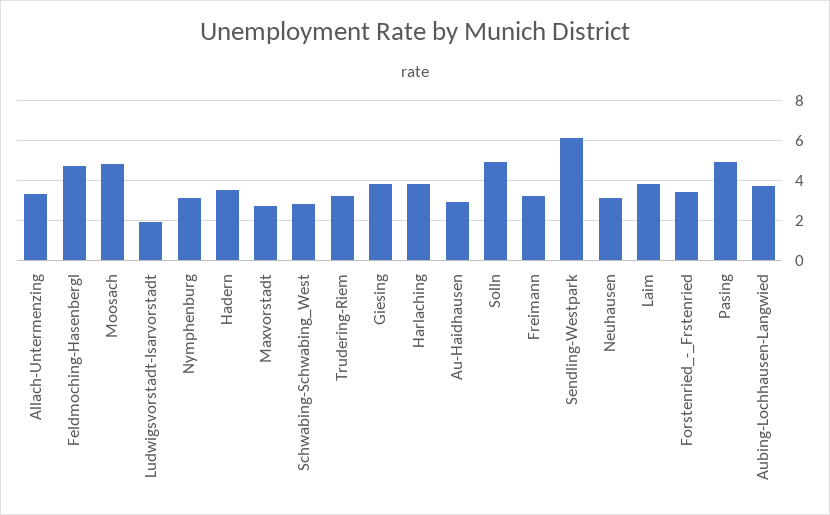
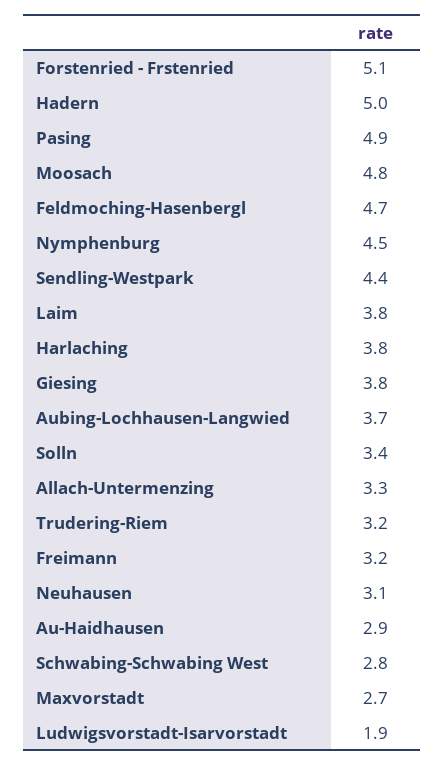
Nymphenburg: 3 -> 4.5
Hadern: 3.5 -> 5
Solln: 5 -> 3.4
Sendling-Westpark: 6 -> 4.4
Forstenried_-_Frstenried: 3.5 -> 5.1

